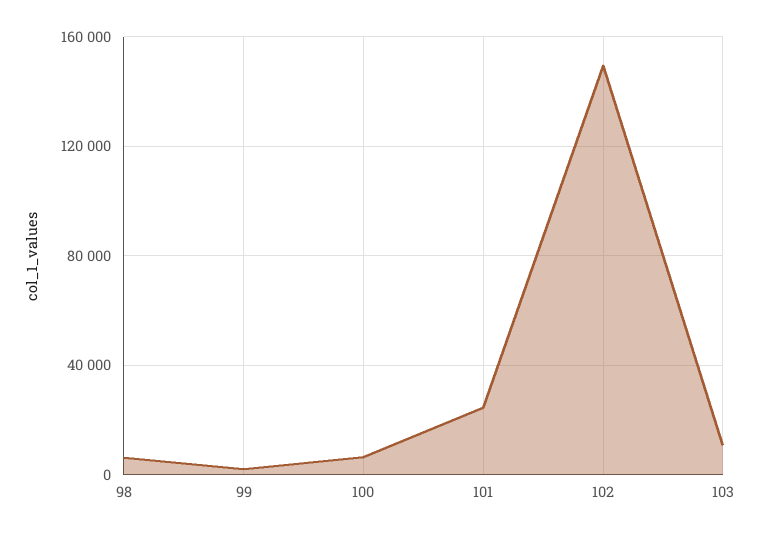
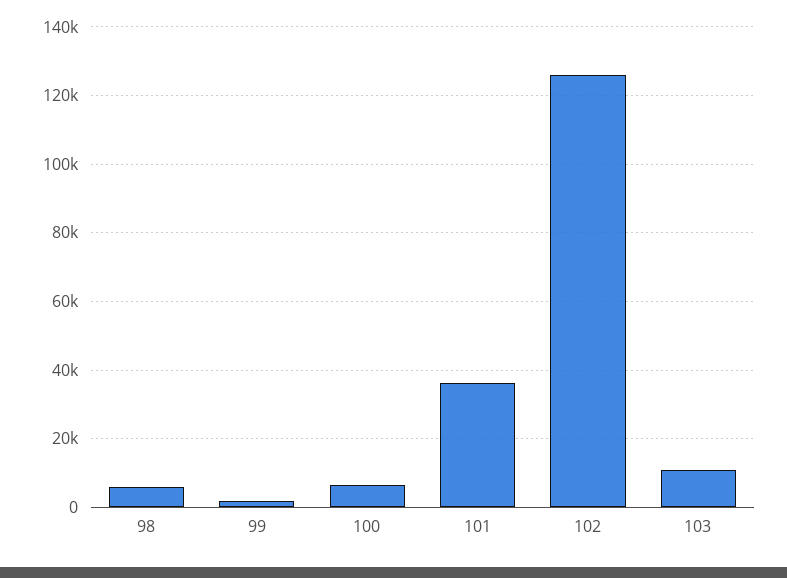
101: 25000 -> 36000
102: 150000 -> 126000

